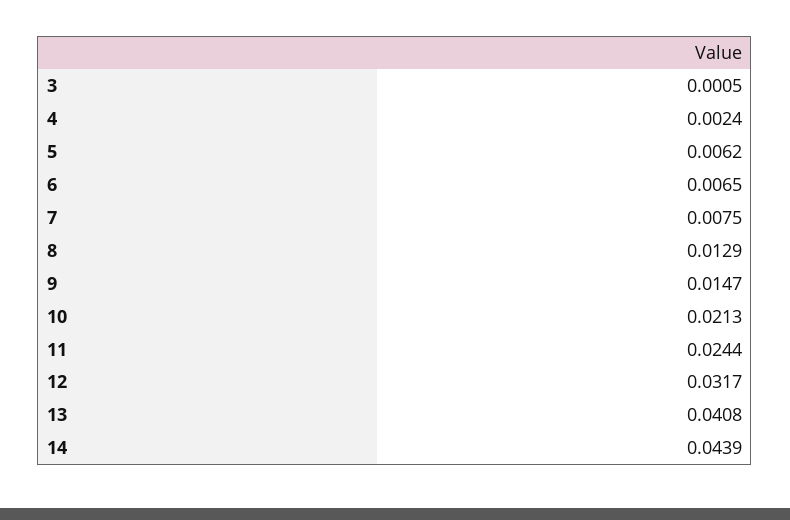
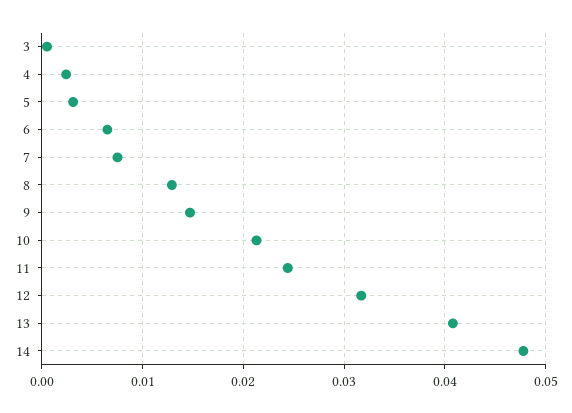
5: 0.0062 -> 0.003
14: 0.0439 -> 0.048

